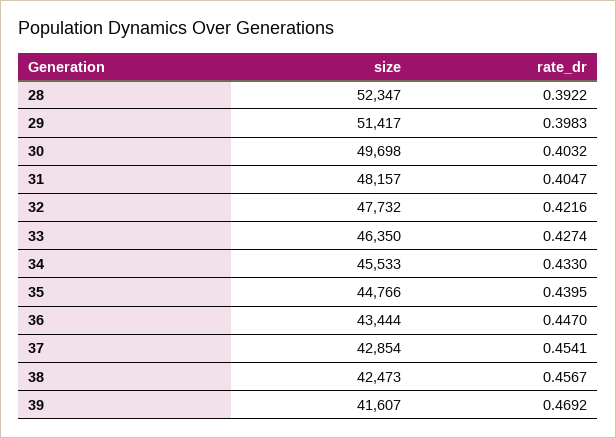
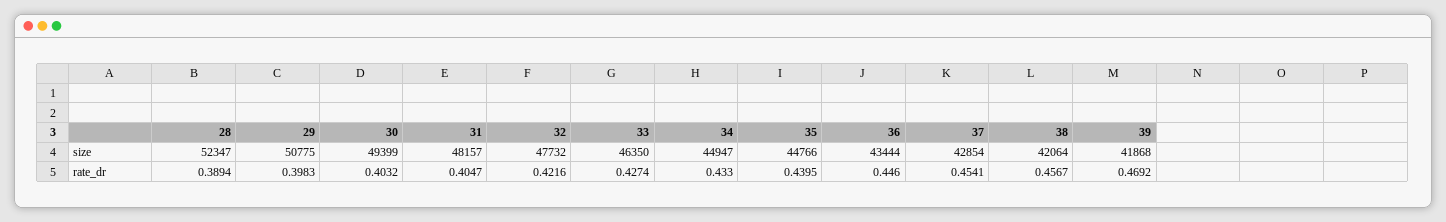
rate_dr, 28: 0.3922 -> 0.3894
size, 29: 51417 -> 50775
size, 30: 49698 -> 49399
size, 34: 45533 -> 44947
rate_dr, 36: 0.447 -> 0.446
size, 38: 42473 -> 42064
size, 39: 41607 -> 41868

